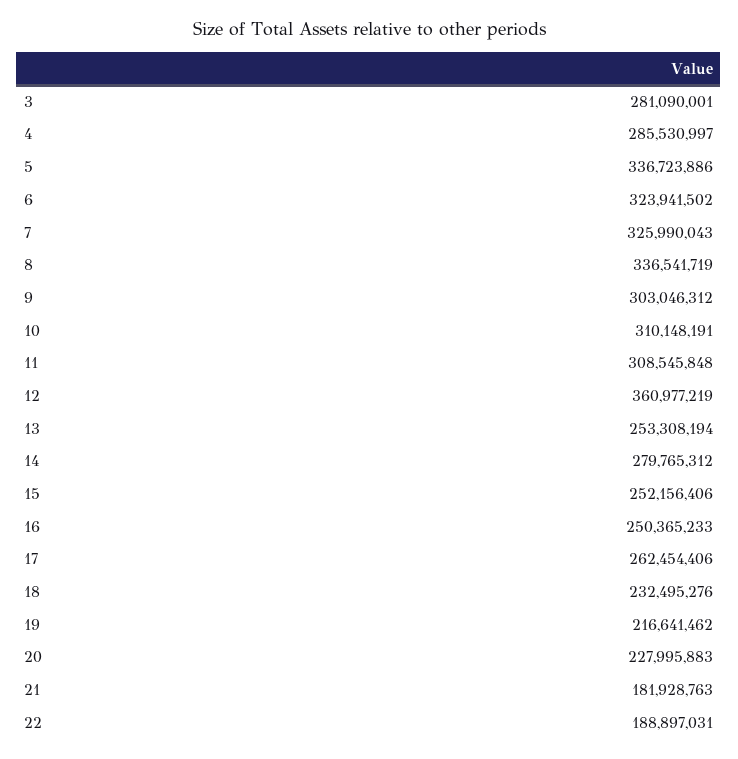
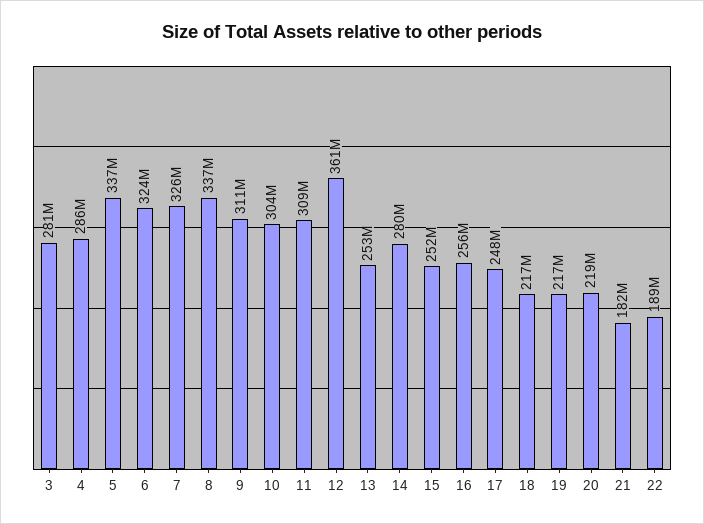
9: 303046312 -> 311000000
10: 310148191 -> 304000000
16: 250365233 -> 256000000
17: 262454406 -> 248000000
18: 232495276 -> 217000000
20: 227995883 -> 219000000

